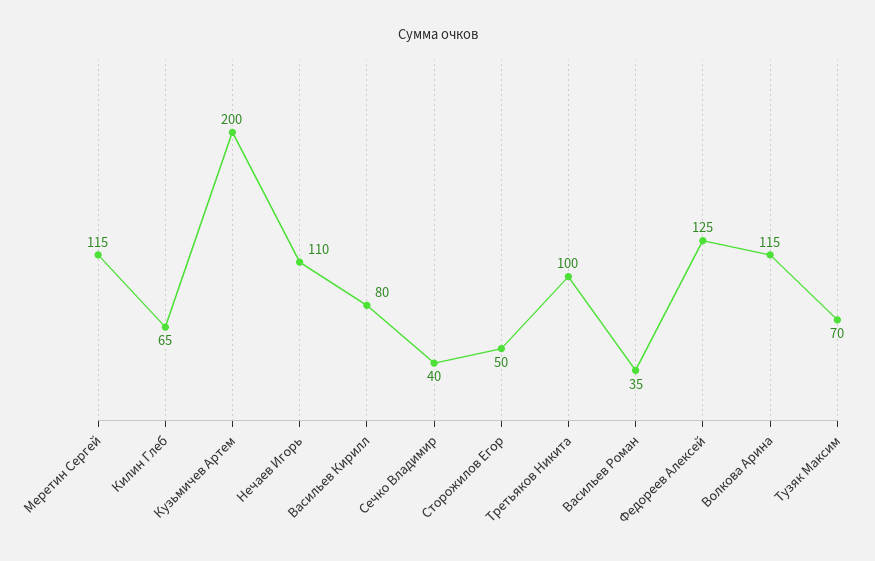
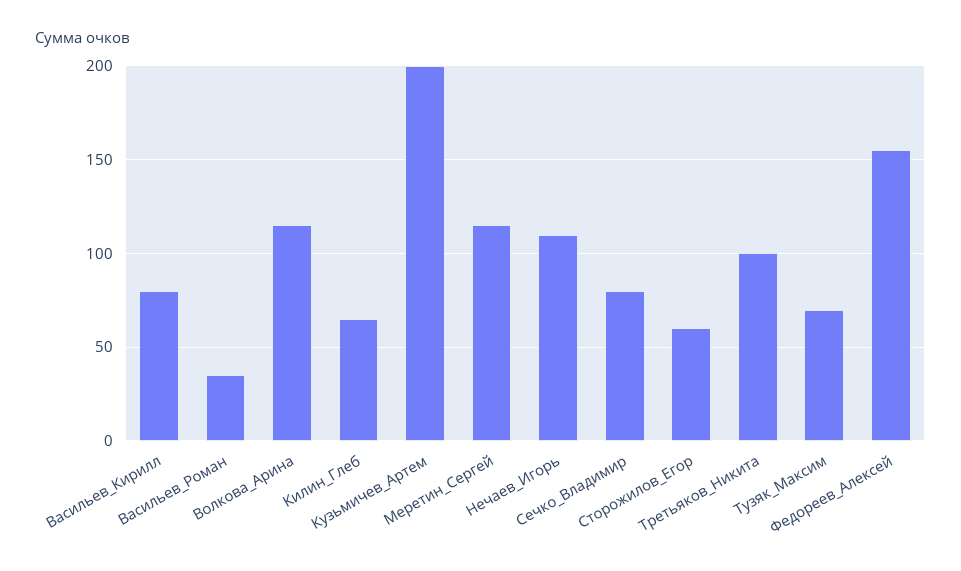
Сечко Владимир: 40 -> 80
Сторожилов Егор: 50 -> 60
Федореев Алексей: 125 -> 155

